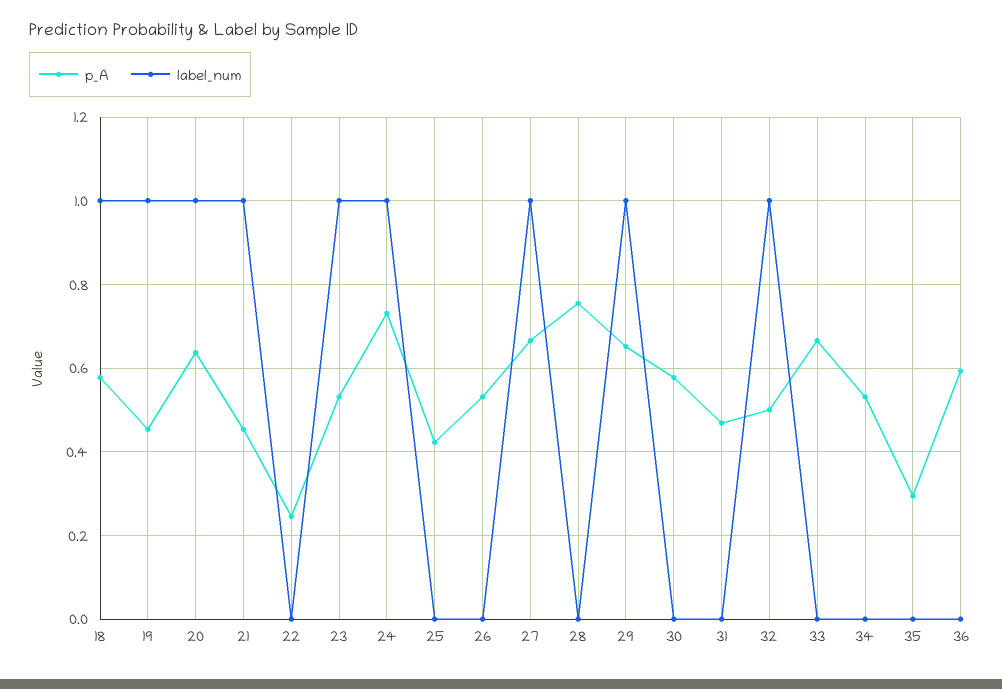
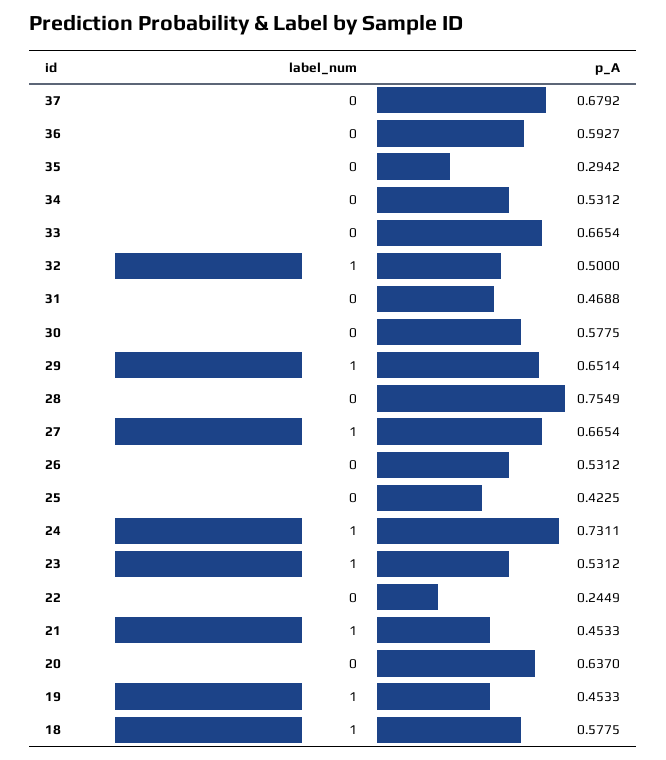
label_num, 20: 1 -> 0
label_num, 37: none -> 0
p_A, 37: none -> 0.6792

